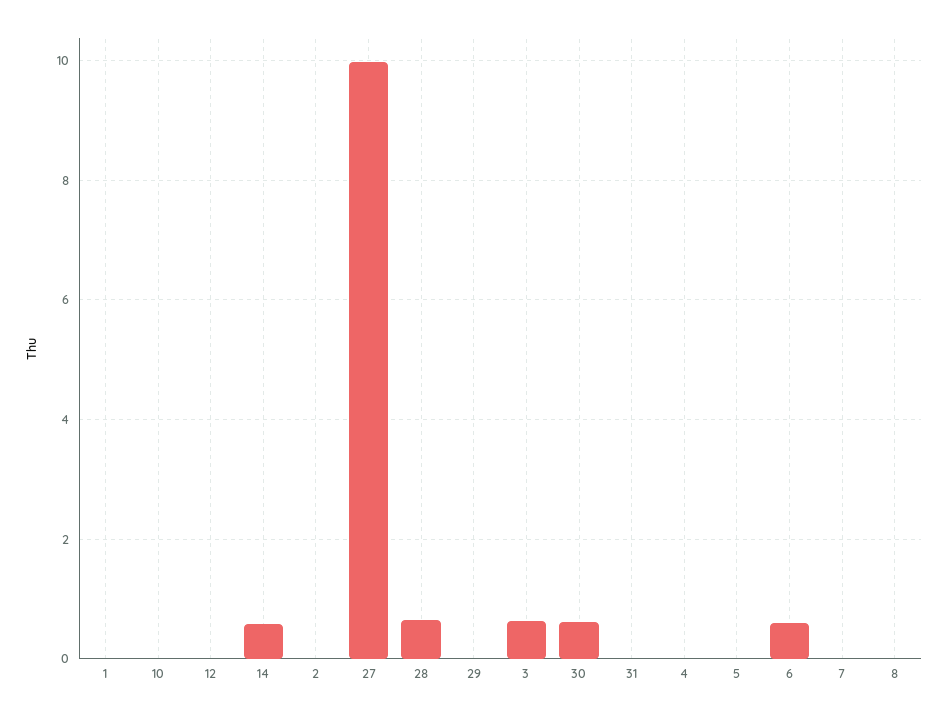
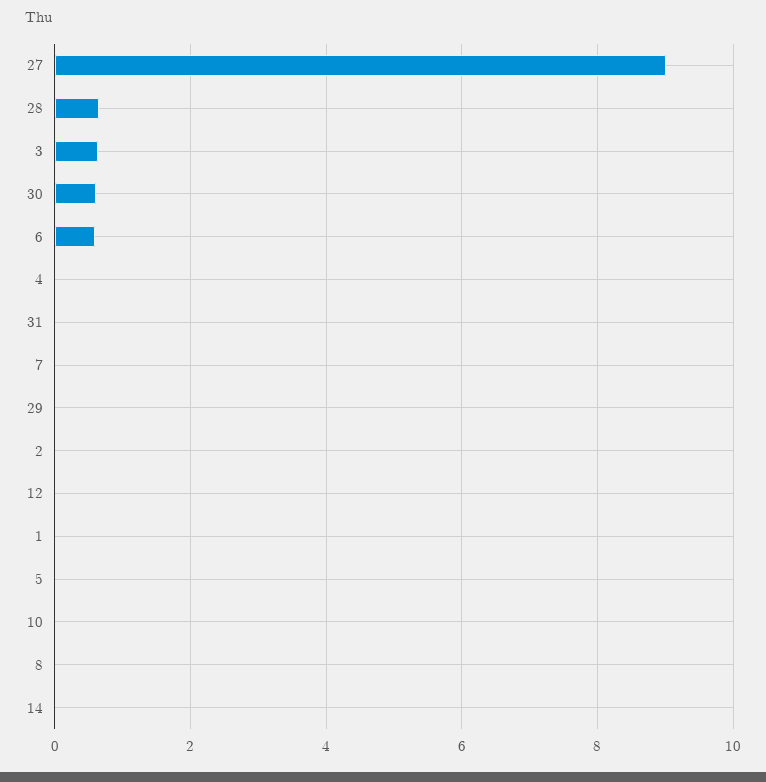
14: 0.6 -> 0
27: 10 -> 9

